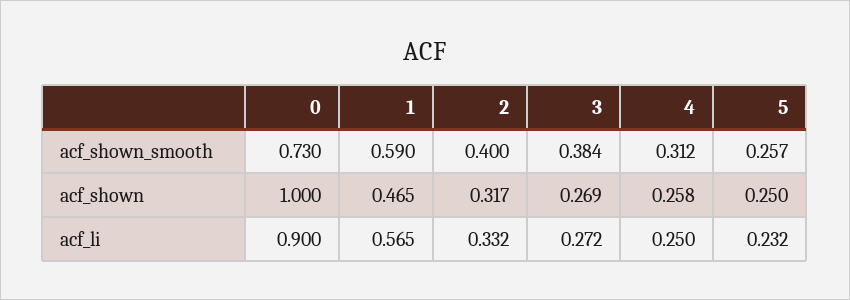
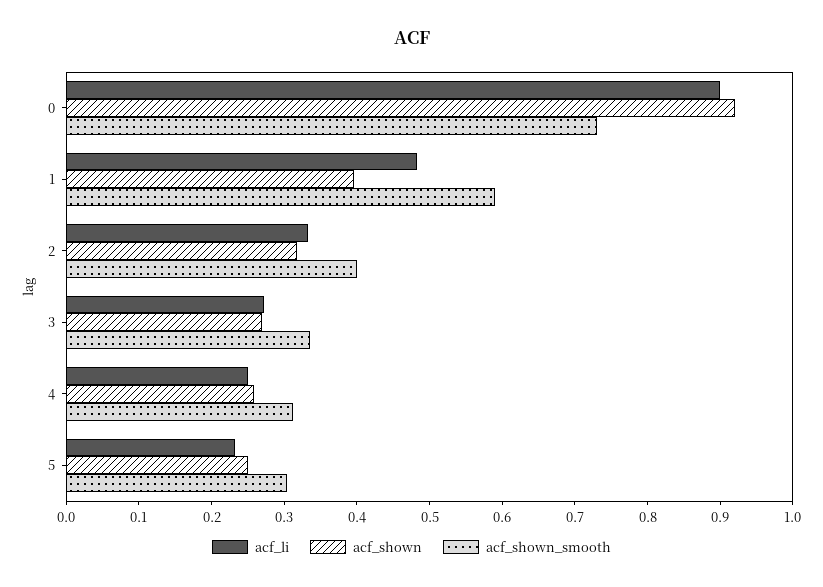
acf_shown_smooth, 3: 0.384 -> 0.34
acf_shown_smooth, 5: 0.257 -> 0.3
acf_shown, 0: 1 -> 0.92
acf_shown, 1: 0.465 -> 0.4
acf_li, 1: 0.565 -> 0.48

